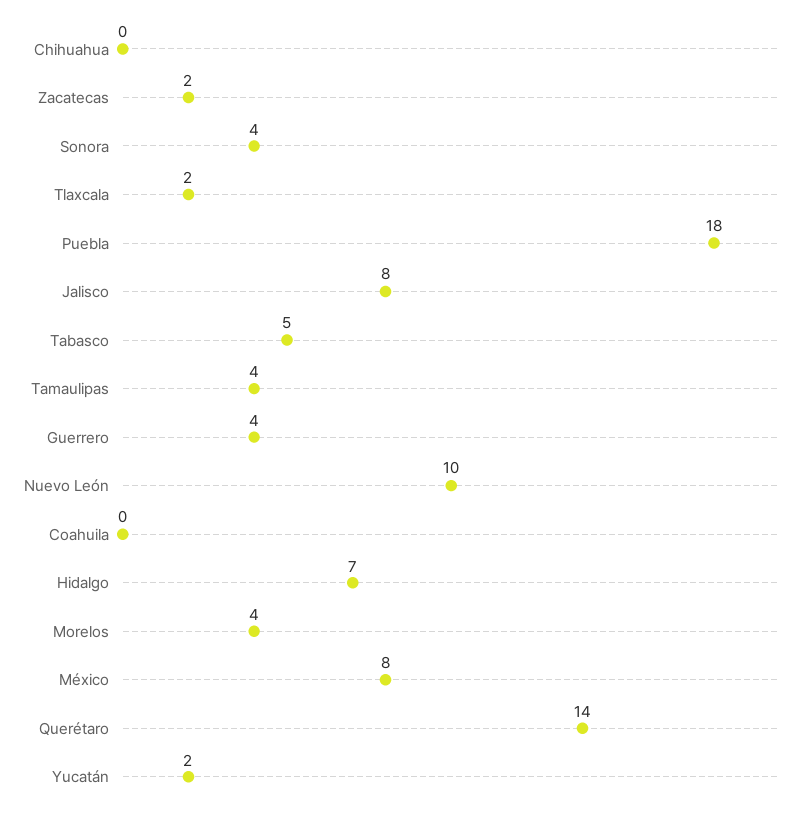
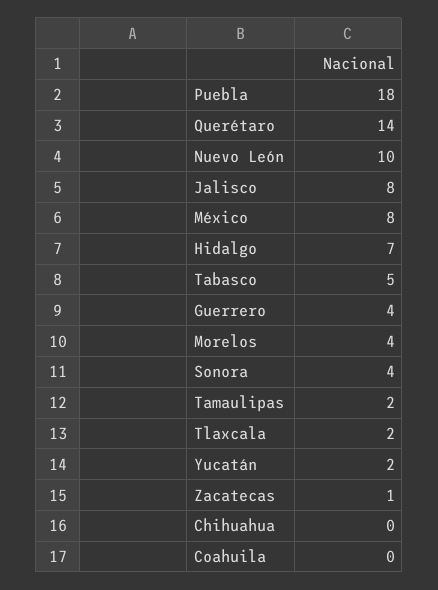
Zacatecas: 2 -> 1
Tamaulipas: 4 -> 2

